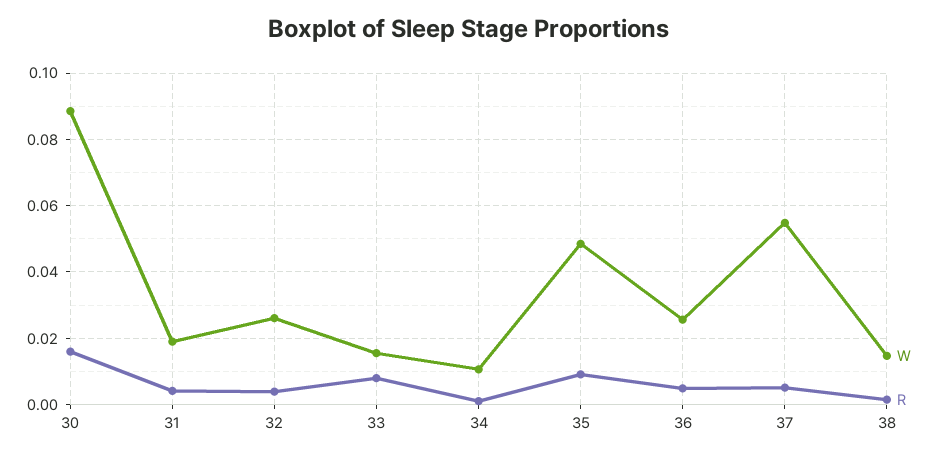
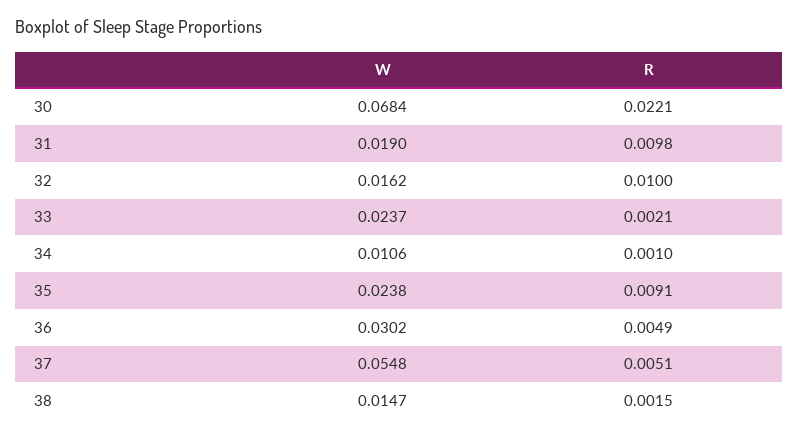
W, 30: 0.088 -> 0.0684
R, 30: 0.016 -> 0.0221
R, 31: 0.004 -> 0.0098
W, 32: 0.026 -> 0.0162
R, 32: 0.004 -> 0.01
W, 33: 0.016 -> 0.0237
R, 33: 0.008 -> 0.0021
W, 35: 0.048 -> 0.0238
W, 36: 0.026 -> 0.0302

